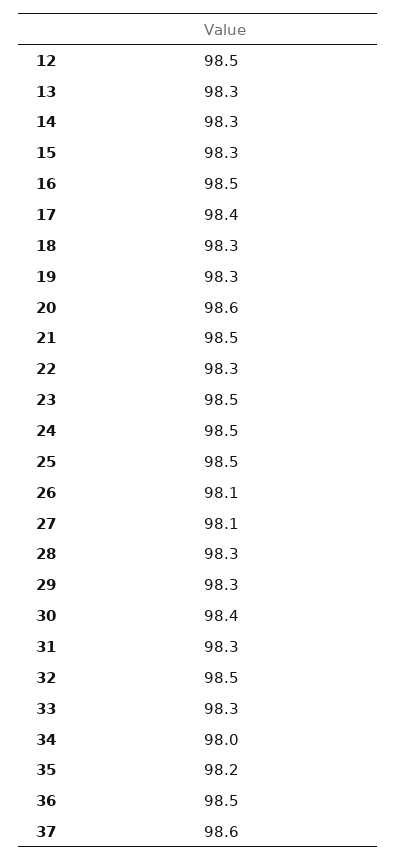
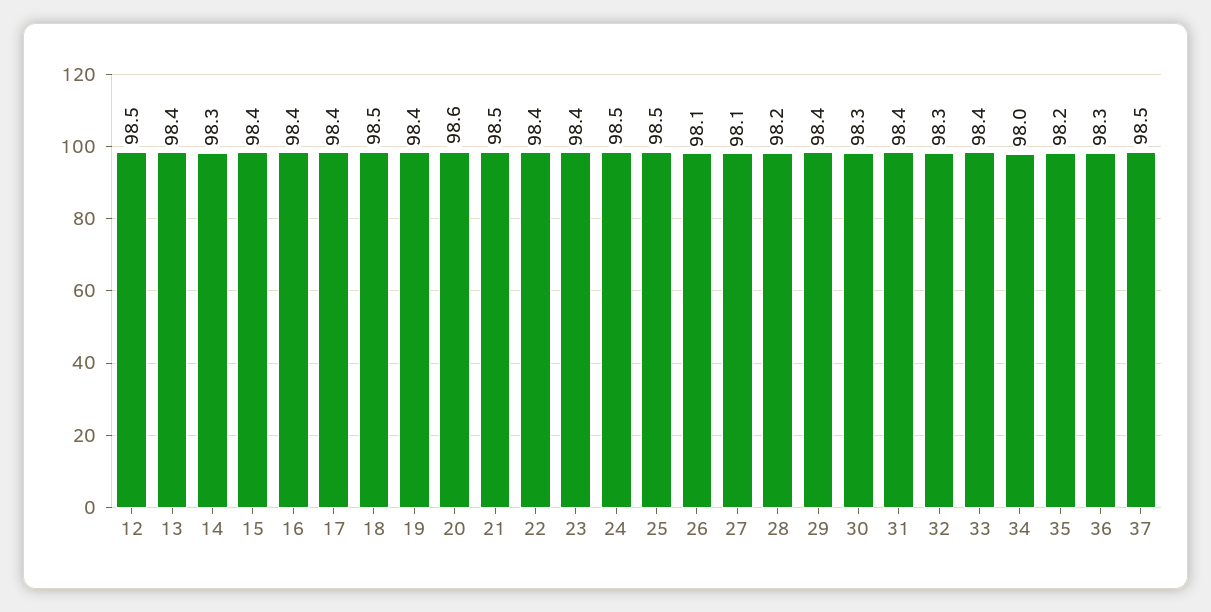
13: 98.3 -> 98.4
15: 98.3 -> 98.4
16: 98.5 -> 98.4
18: 98.3 -> 98.5
19: 98.3 -> 98.4
22: 98.3 -> 98.4
23: 98.5 -> 98.4
28: 98.3 -> 98.2
29: 98.3 -> 98.4
30: 98.4 -> 98.3
31: 98.3 -> 98.4
32: 98.5 -> 98.3
33: 98.3 -> 98.4
36: 98.5 -> 98.3
37: 98.6 -> 98.5

